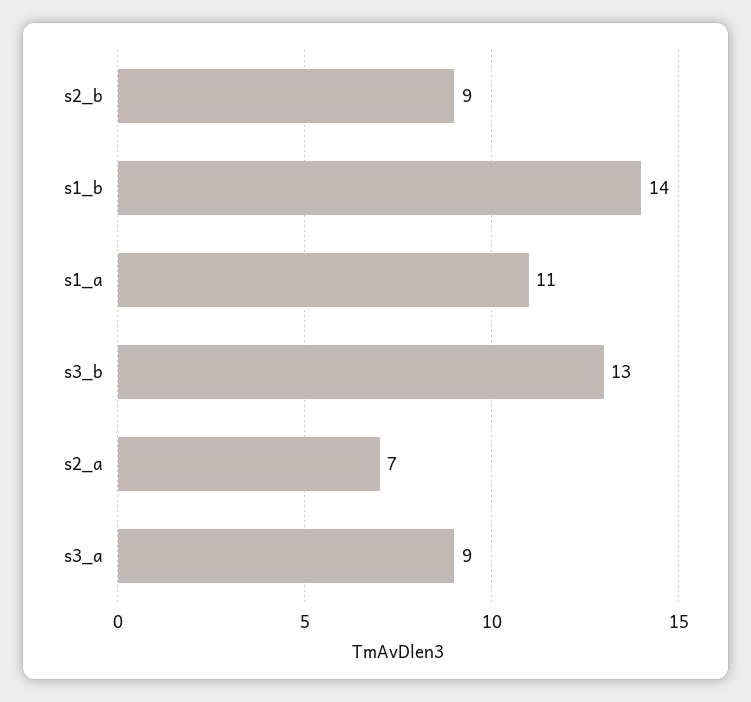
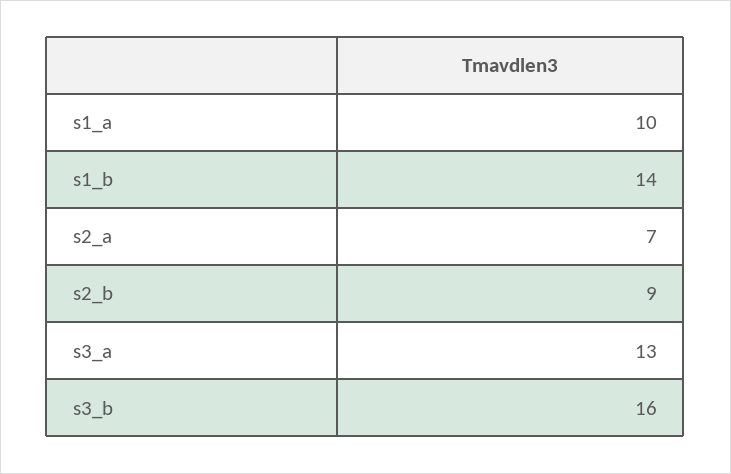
s1_a: 11 -> 10
s3_b: 13 -> 16
s3_a: 9 -> 13

